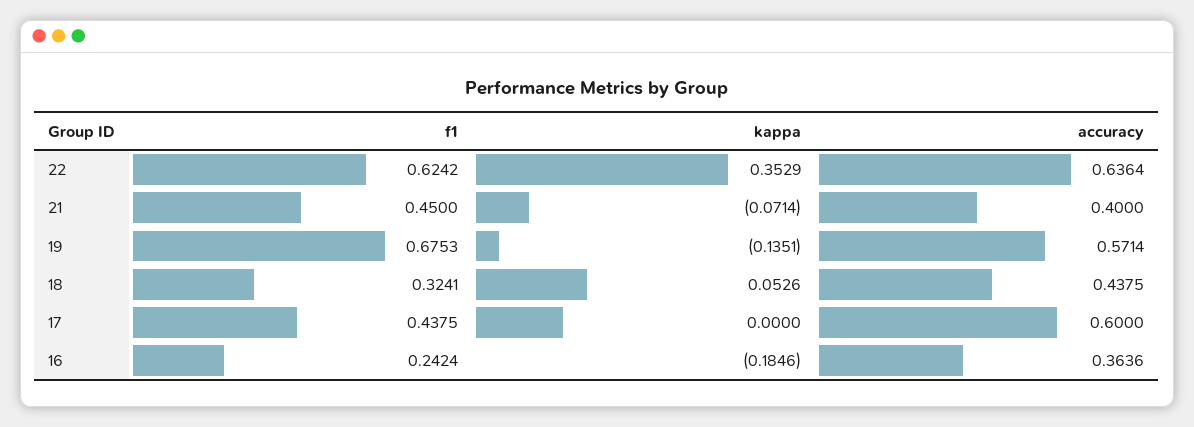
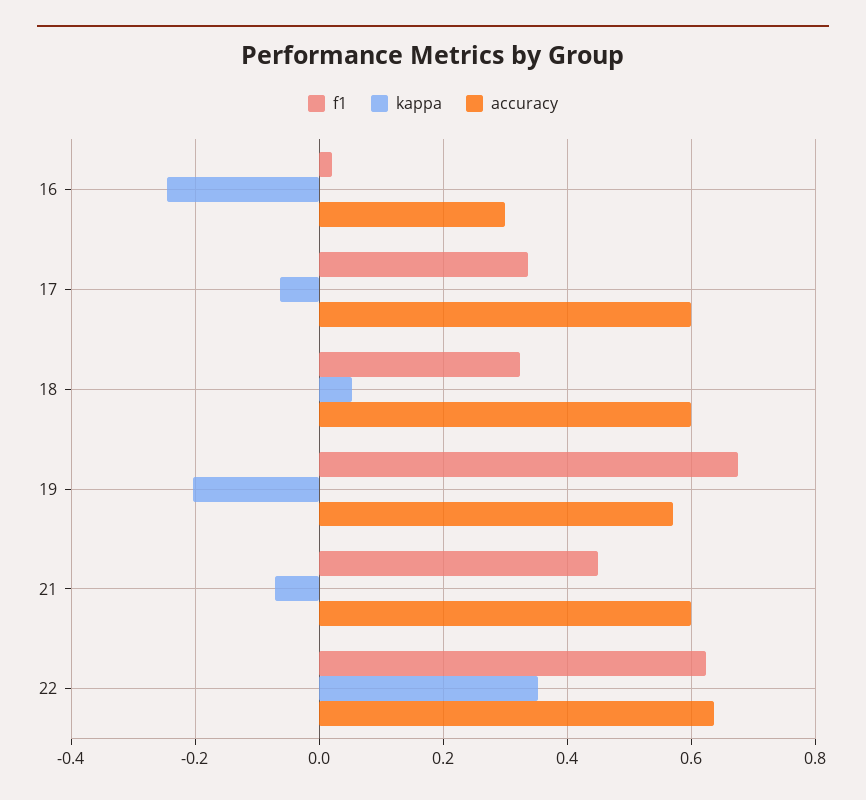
accuracy, 21: 0.4 -> 0.6
kappa, 19: -0.1351 -> -0.2
accuracy, 18: 0.4375 -> 0.6
f1, 17: 0.4375 -> 0.34
kappa, 17: 0 -> -0.06
f1, 16: 0.2424 -> 0.02
kappa, 16: -0.1846 -> -0.24
accuracy, 16: 0.3636 -> 0.3

